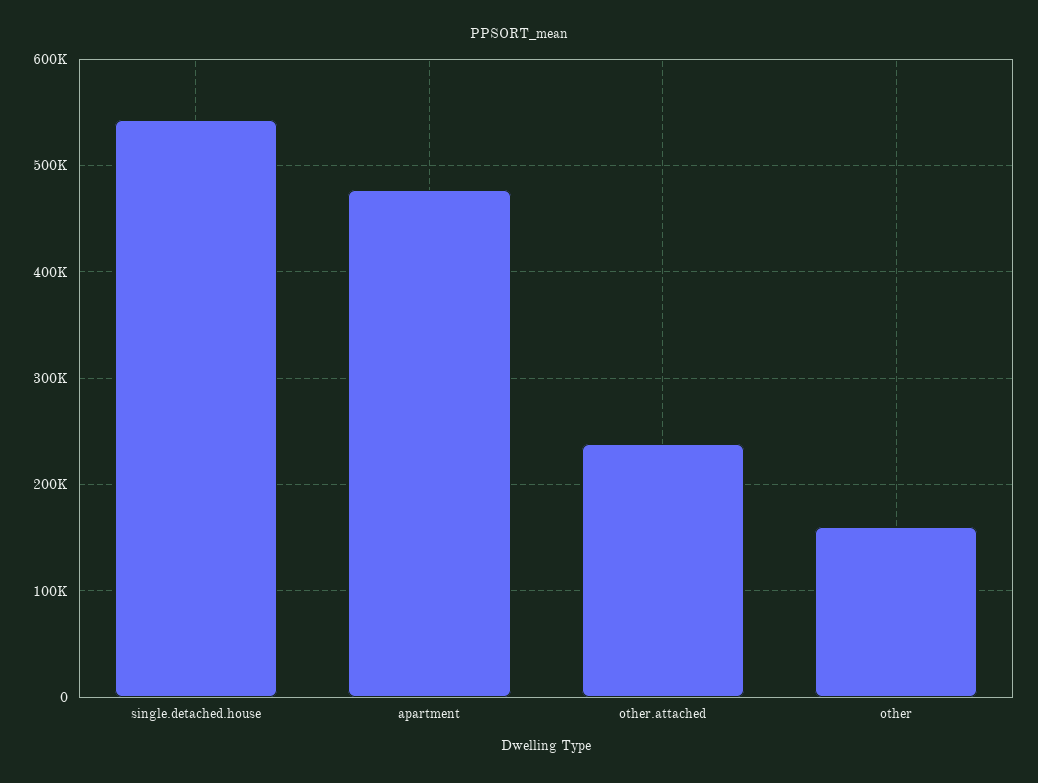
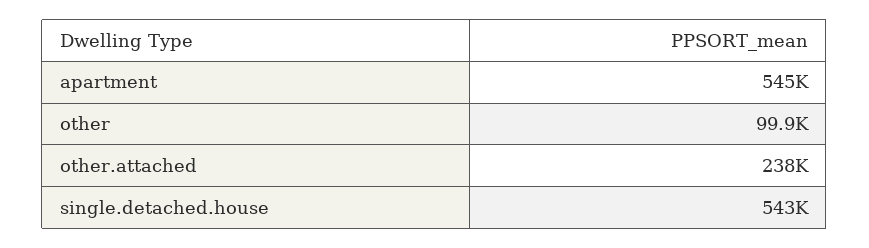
apartment: 480000 -> 545000
other: 160000 -> 99900

